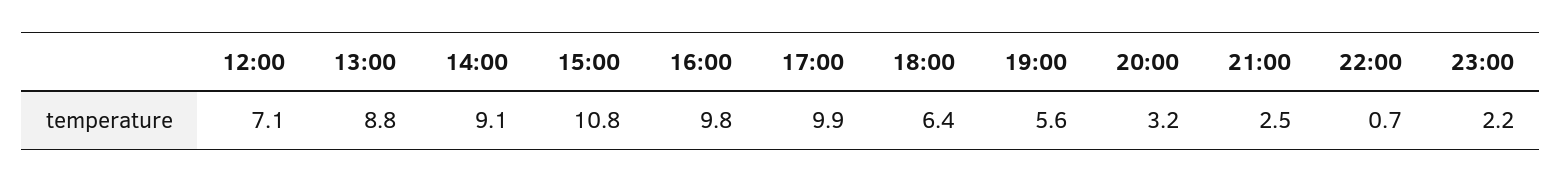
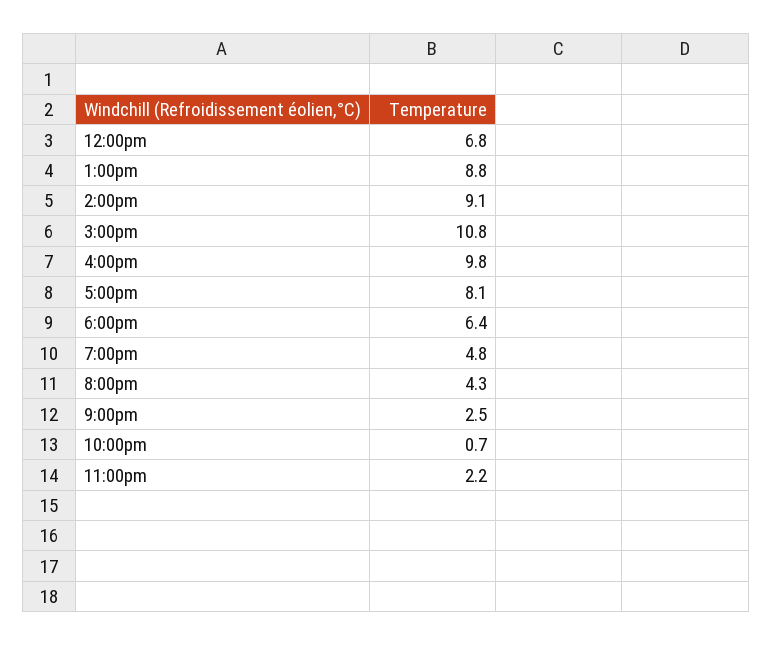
12:00: 7.1 -> 6.8
17:00: 9.9 -> 8.1
19:00: 5.6 -> 4.8
20:00: 3.2 -> 4.3

